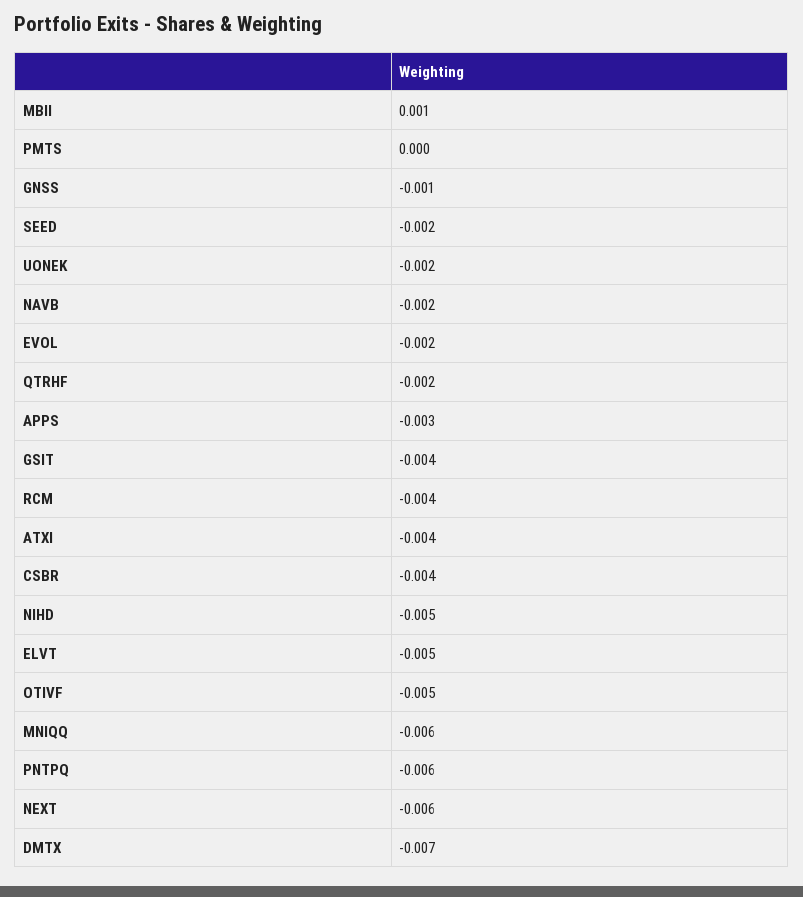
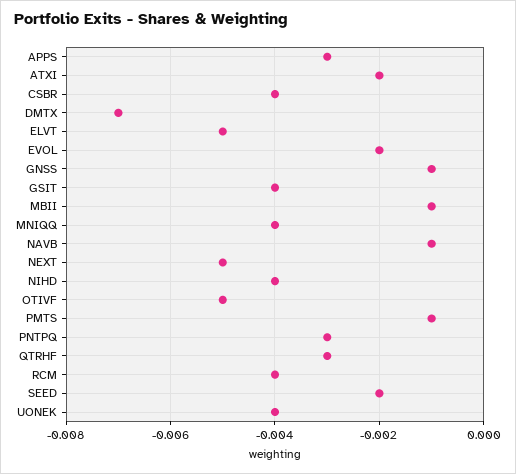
MBII: 0.001 -> -0.001
PMTS: 0 -> -0.001
UONEK: -0.002 -> -0.004
NAVB: -0.002 -> -0.001
QTRHF: -0.002 -> -0.003
ATXI: -0.004 -> -0.002
NIHD: -0.005 -> -0.004
MNIQQ: -0.006 -> -0.004
PNTPQ: -0.006 -> -0.003
NEXT: -0.006 -> -0.005

